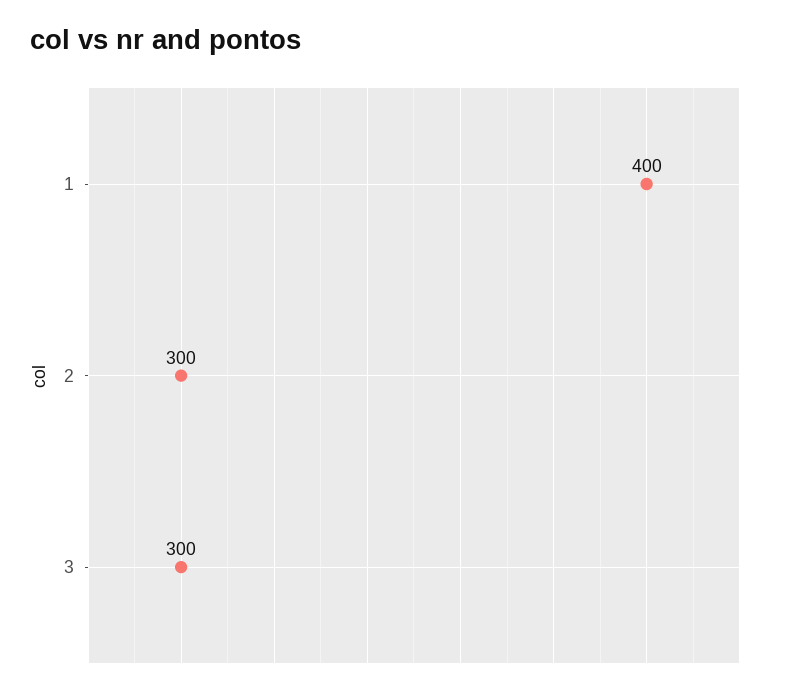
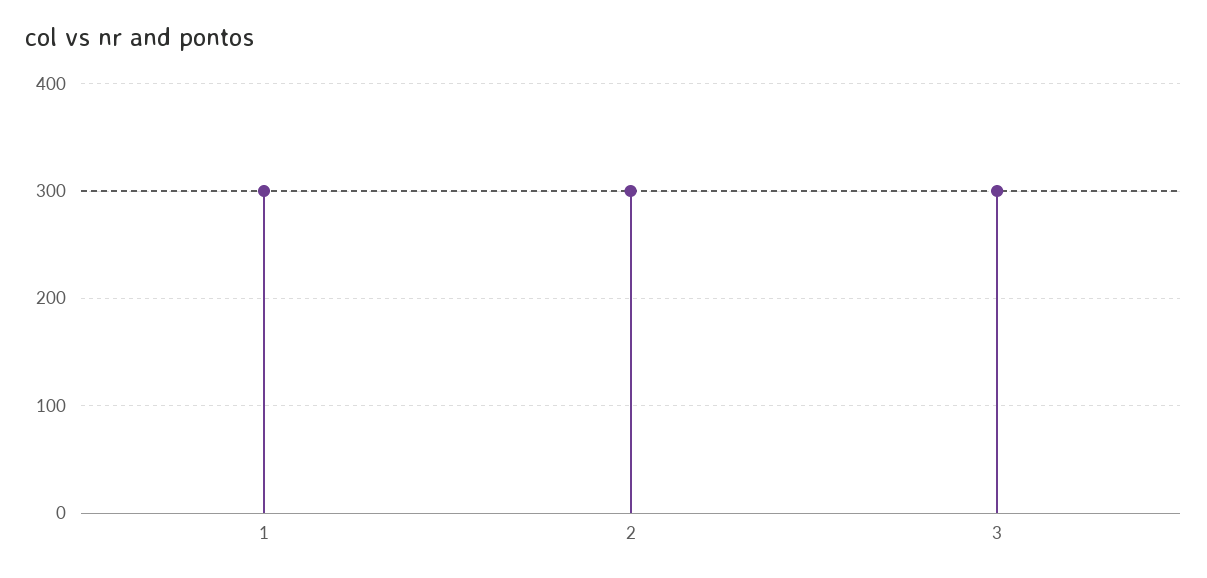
1: 400 -> 300

